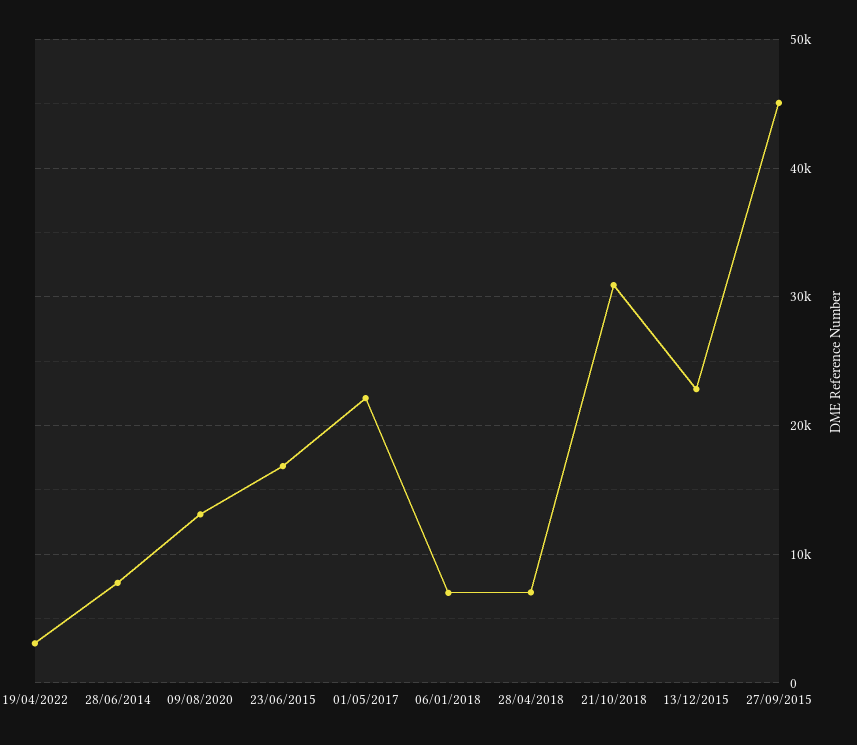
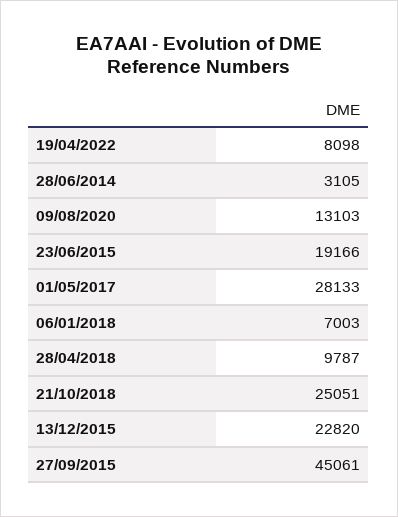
19/04/2022: 3000 -> 8098
28/06/2014: 8000 -> 3105
23/06/2015: 17000 -> 19166
01/05/2017: 22000 -> 28133
28/04/2018: 7000 -> 9787
21/10/2018: 31000 -> 25051

